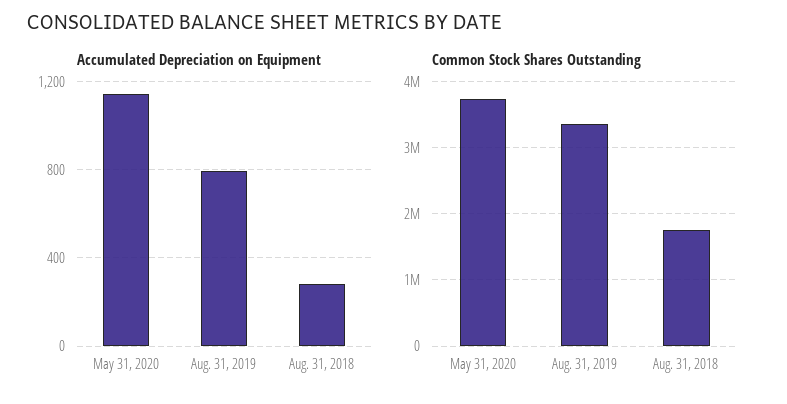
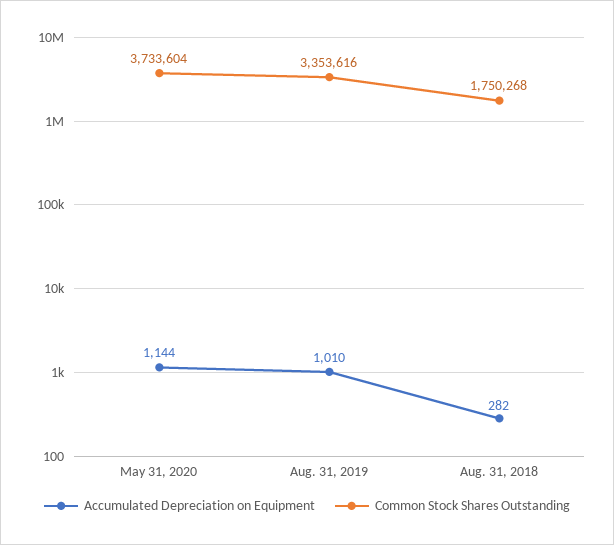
Accumulated Depreciation on Equipment, Aug. 31, 2019: 800 -> 1010

